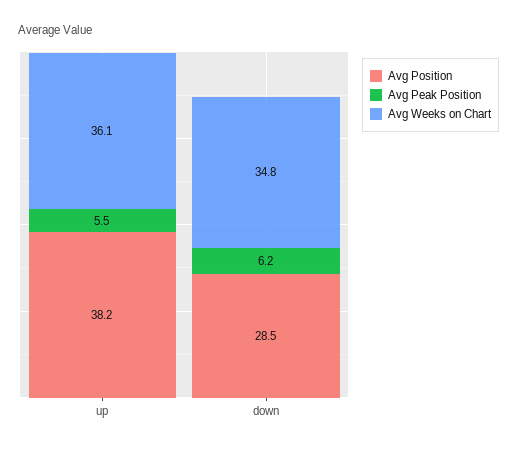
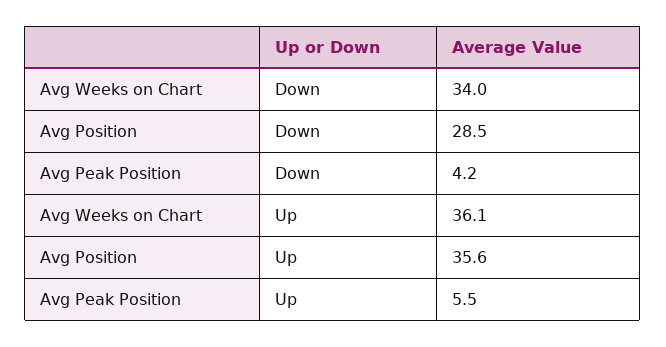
Avg Position, up: 38.2 -> 35.6
Avg Peak Position, down: 6.2 -> 4.2
Avg Weeks on Chart, down: 34.8 -> 34

